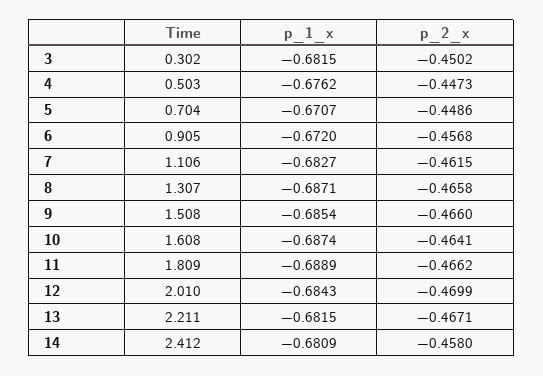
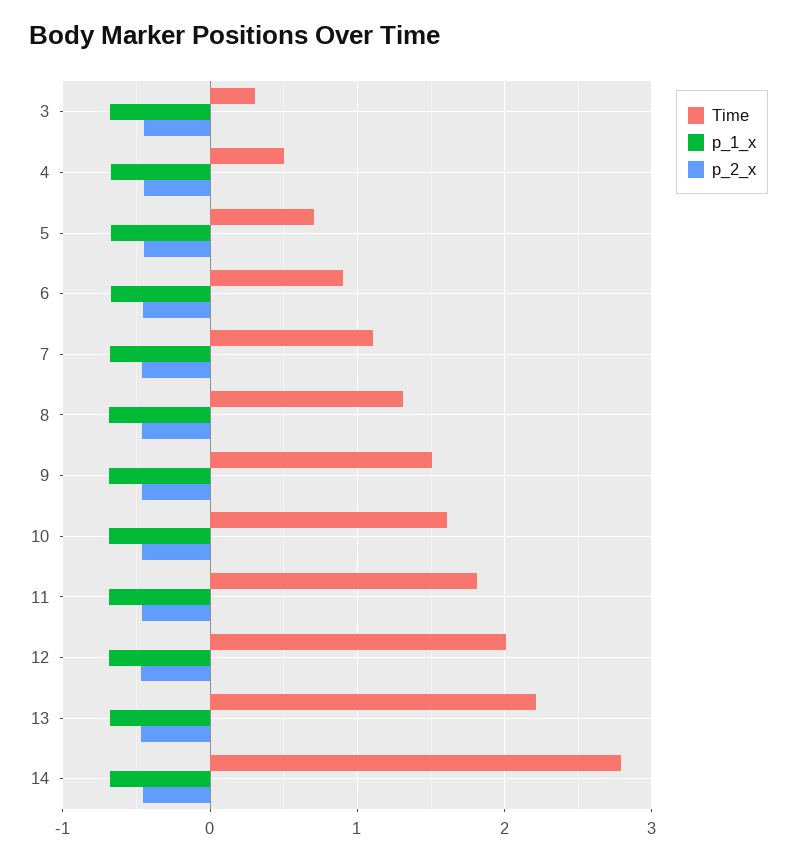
Time, 14: 2.412 -> 2.8

